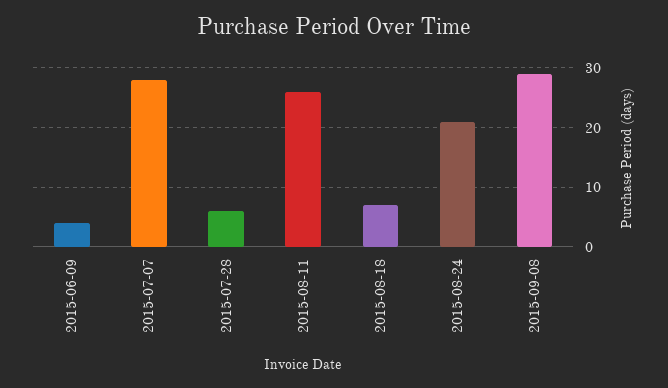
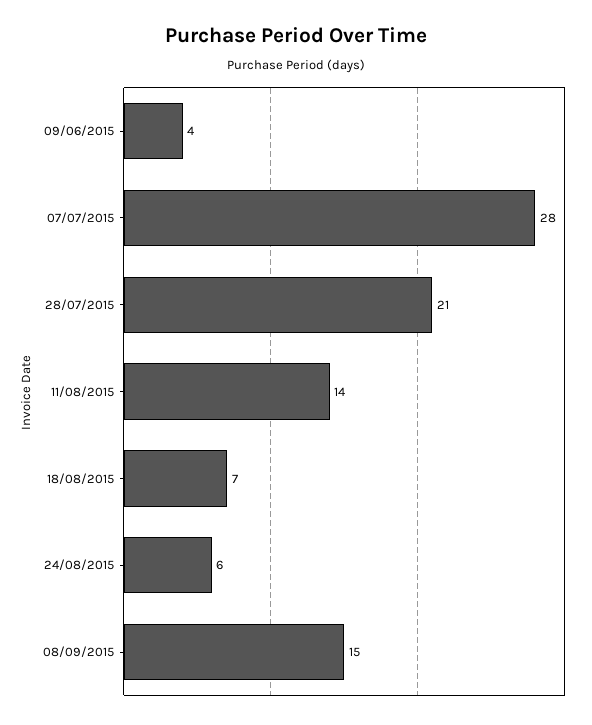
2015-07-28: 5 -> 21
2015-08-11: 25 -> 14
2015-08-24: 20 -> 6
2015-09-08: 30 -> 15

